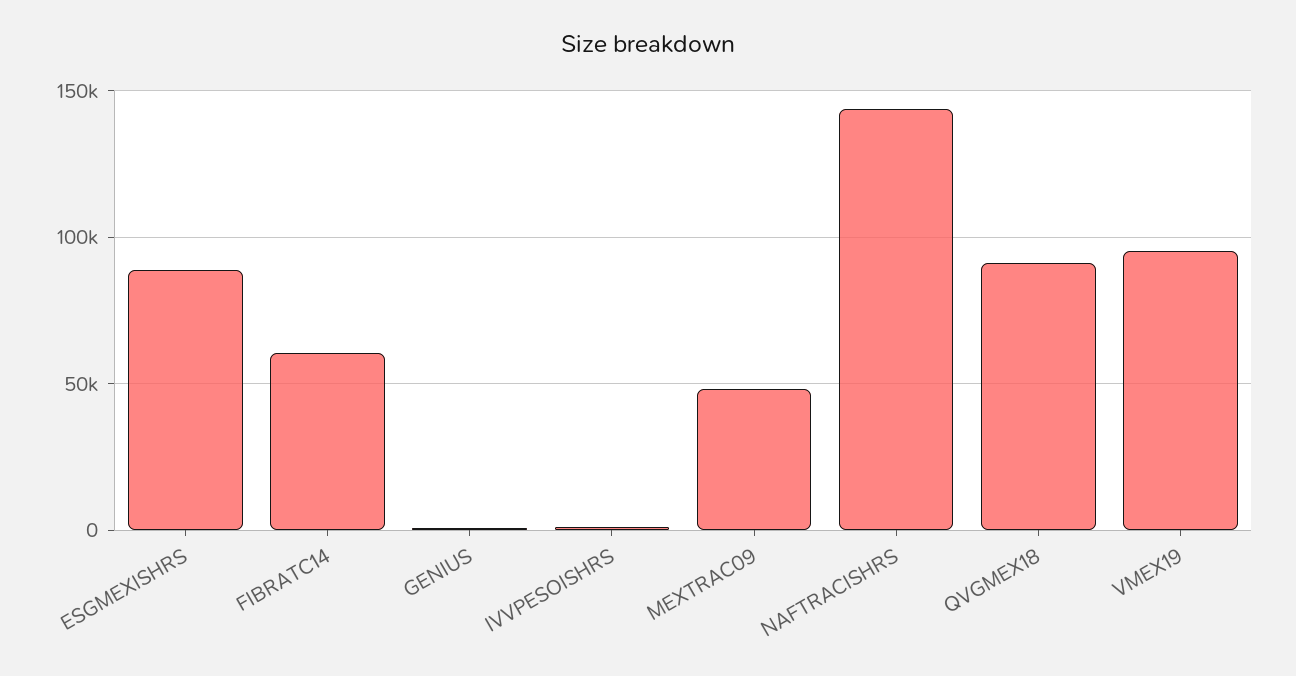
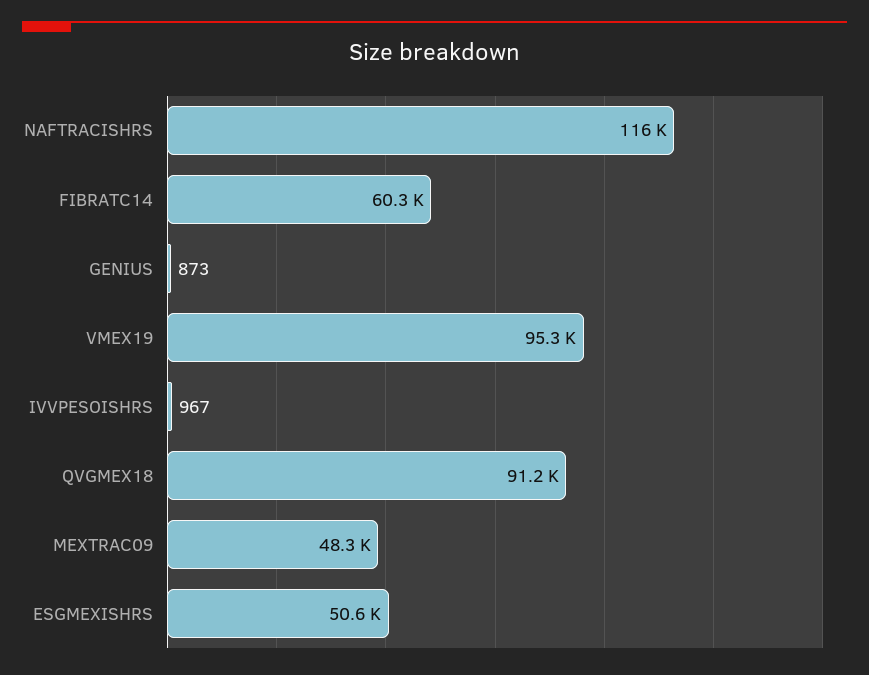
ESGMEXISHRS: 90000 -> 50600
NAFTRACISHRS: 145000 -> 116000

